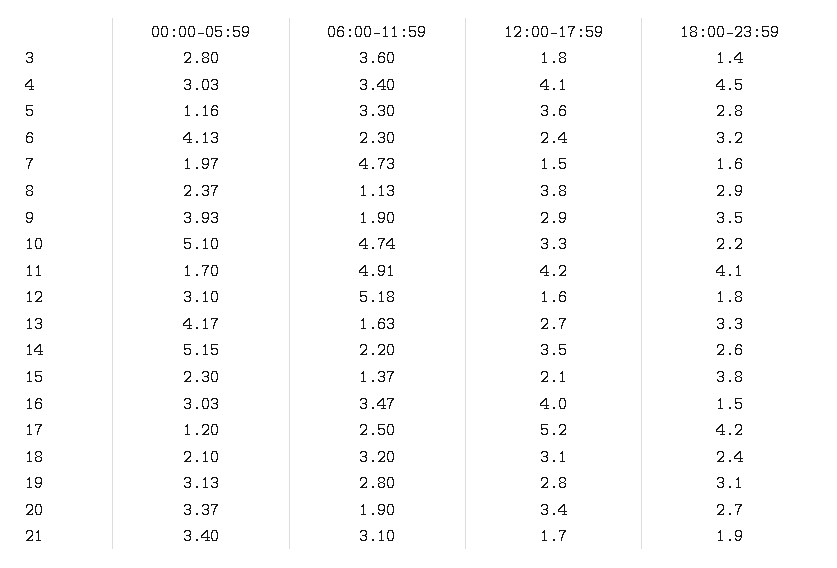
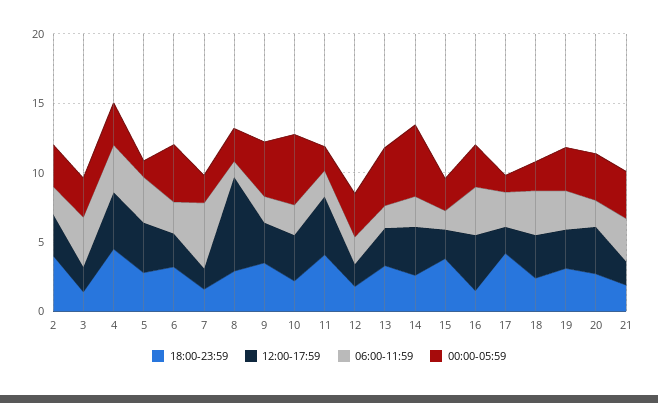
12:00-17:59, 8: 3.8 -> 7
06:00-11:59, 10: 4.74 -> 2
06:00-11:59, 11: 4.91 -> 2
06:00-11:59, 12: 5.18 -> 2
12:00-17:59, 17: 5.2 -> 2
18:00-23:59, 2: none -> 4
12:00-17:59, 2: none -> 3
06:00-11:59, 2: none -> 2
00:00-05:59, 2: none -> 3

